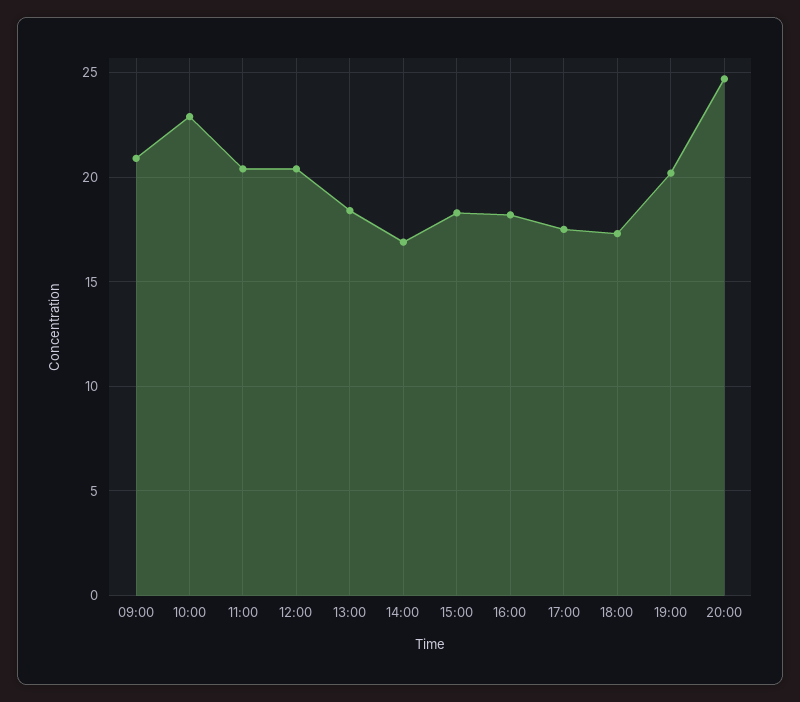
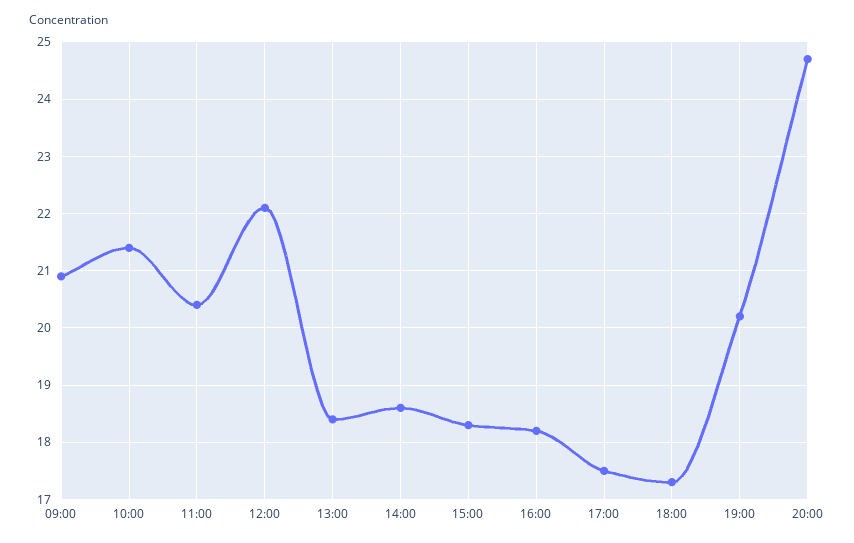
10:00: 23 -> 21.5
12:00: 20.5 -> 22
14:00: 17 -> 18.5

